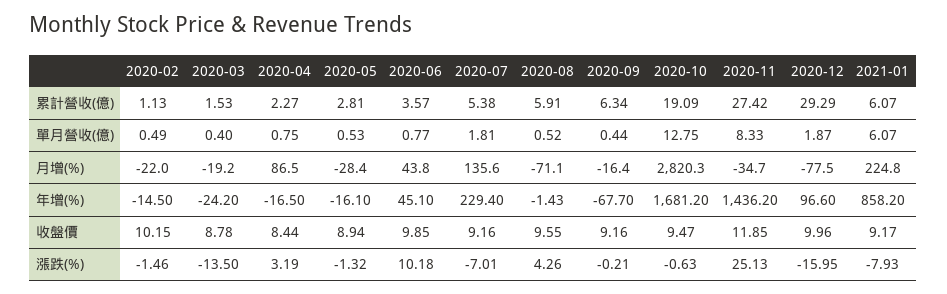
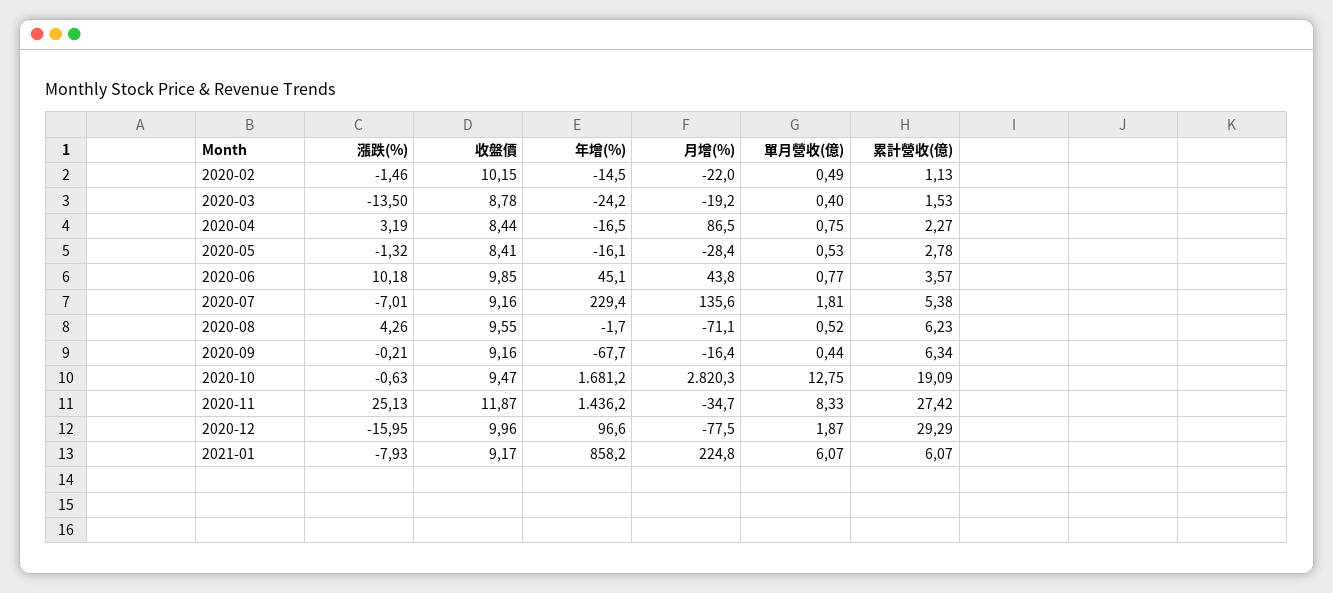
2020-05, 累計營收(億): 2.81 -> 2.78
2020-08, 累計營收(億): 5.91 -> 6.23
2020-08, 年增(%): -1.43 -> -1.7
2020-05, 收盤價: 8.94 -> 8.41
2020-11, 收盤價: 11.85 -> 11.87

